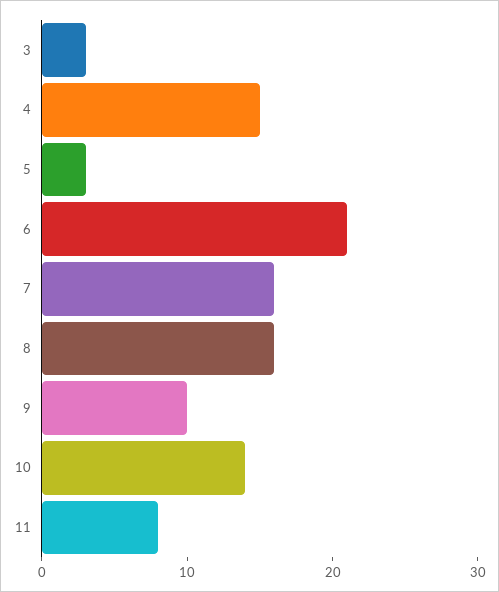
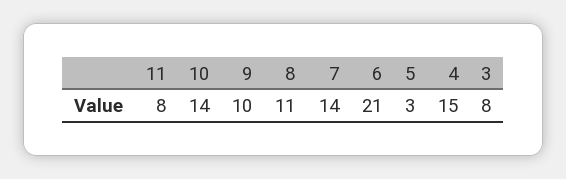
3: 3 -> 8
7: 16 -> 14
8: 16 -> 11

